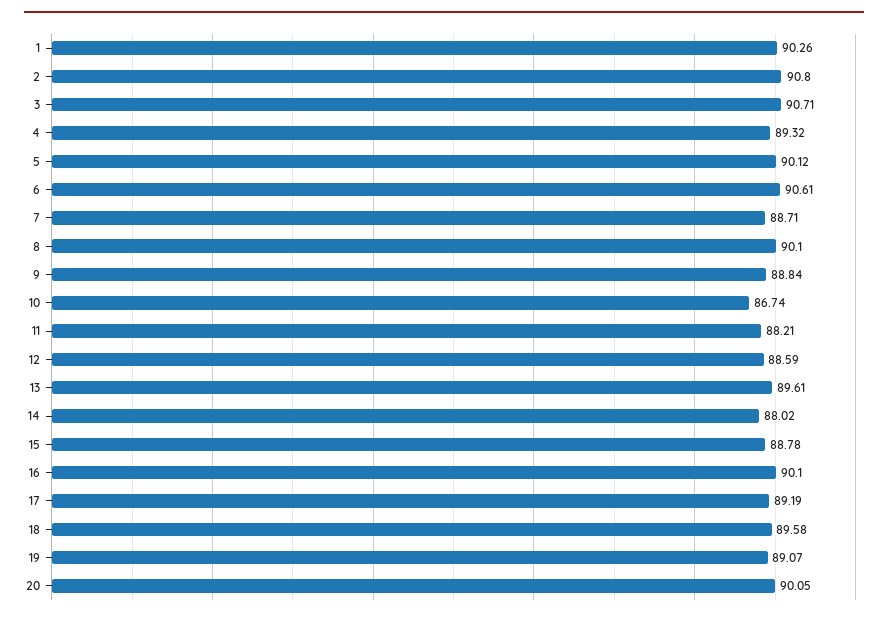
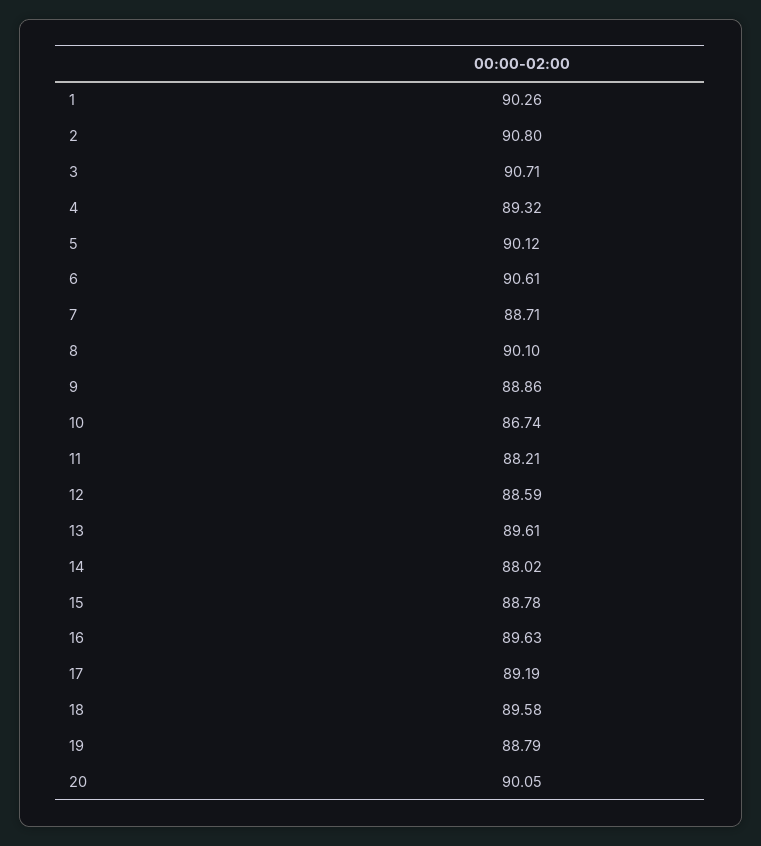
9: 88.84 -> 88.86
16: 90.1 -> 89.63
19: 89.07 -> 88.79

